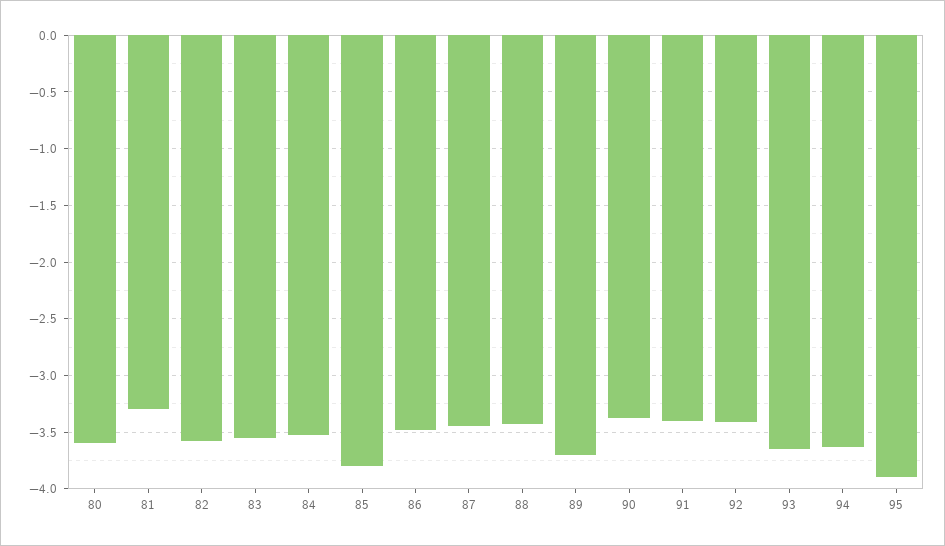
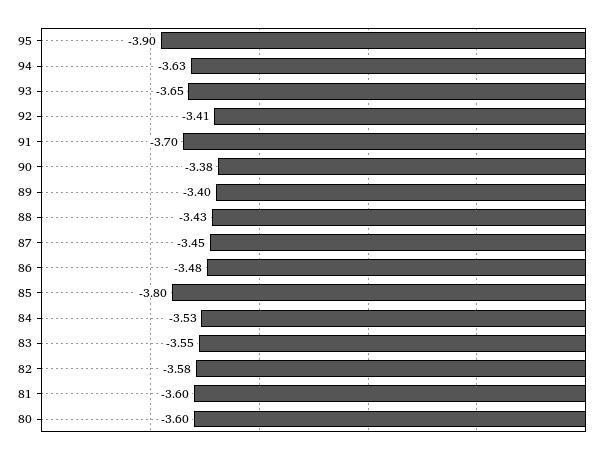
81: -3.3 -> -3.6
89: -3.7 -> -3.4
91: -3.4 -> -3.7

